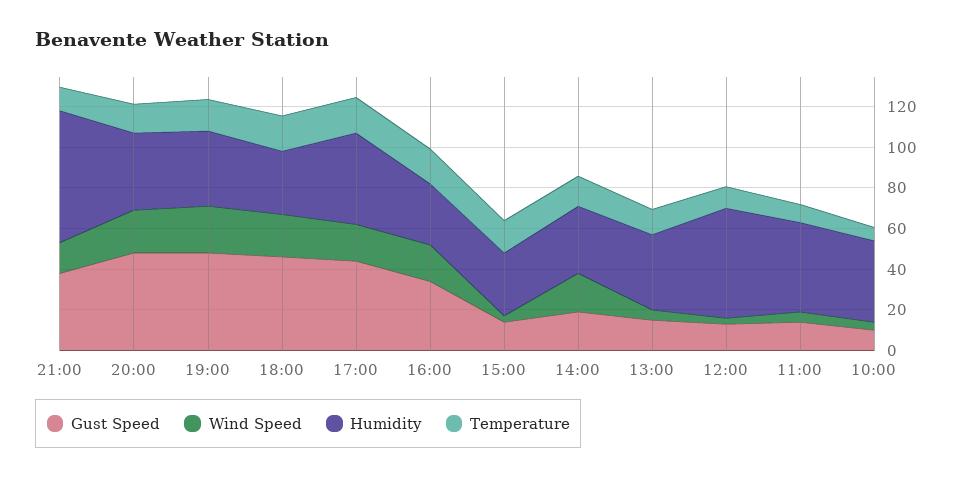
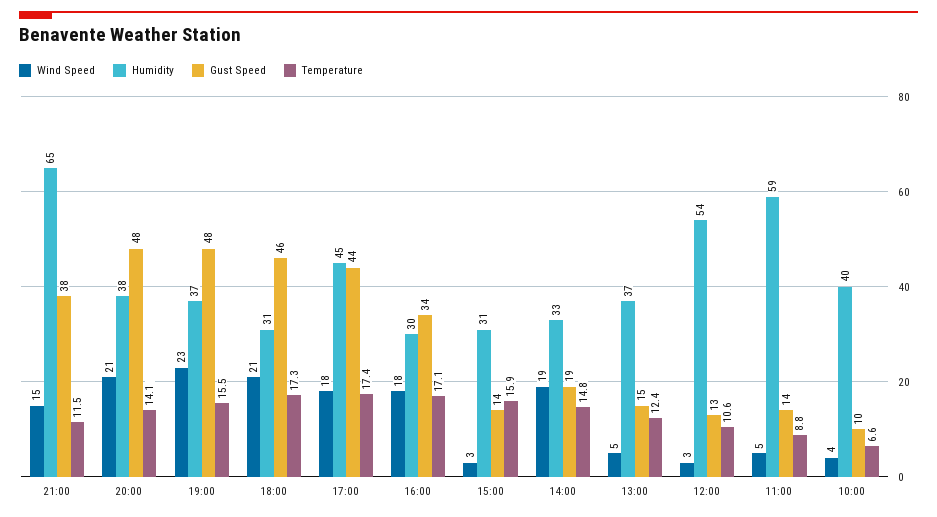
Humidity, 11:00: 45 -> 59

